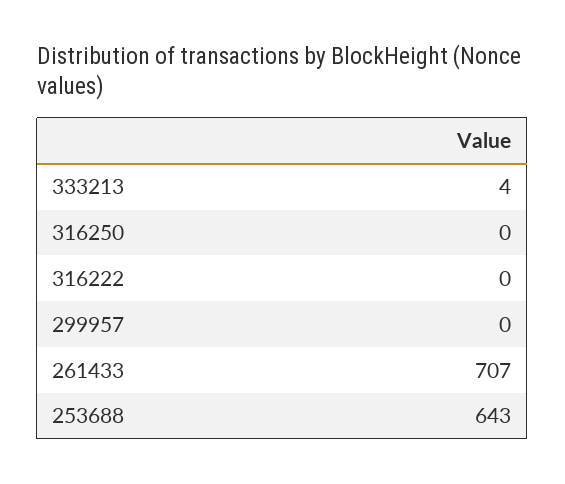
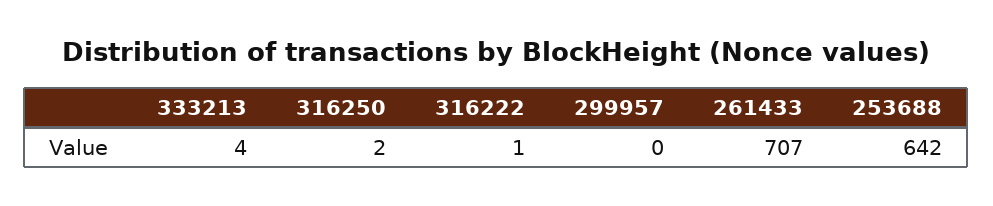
316250: 0 -> 2
316222: 0 -> 1
253688: 643 -> 642

